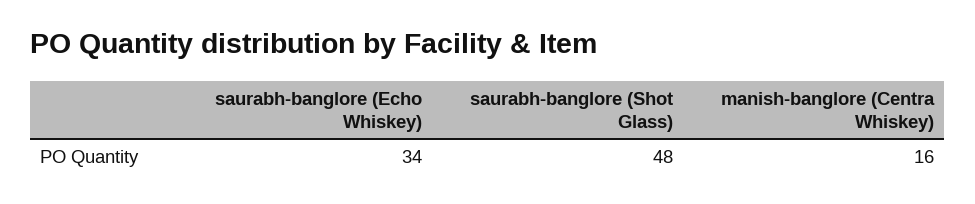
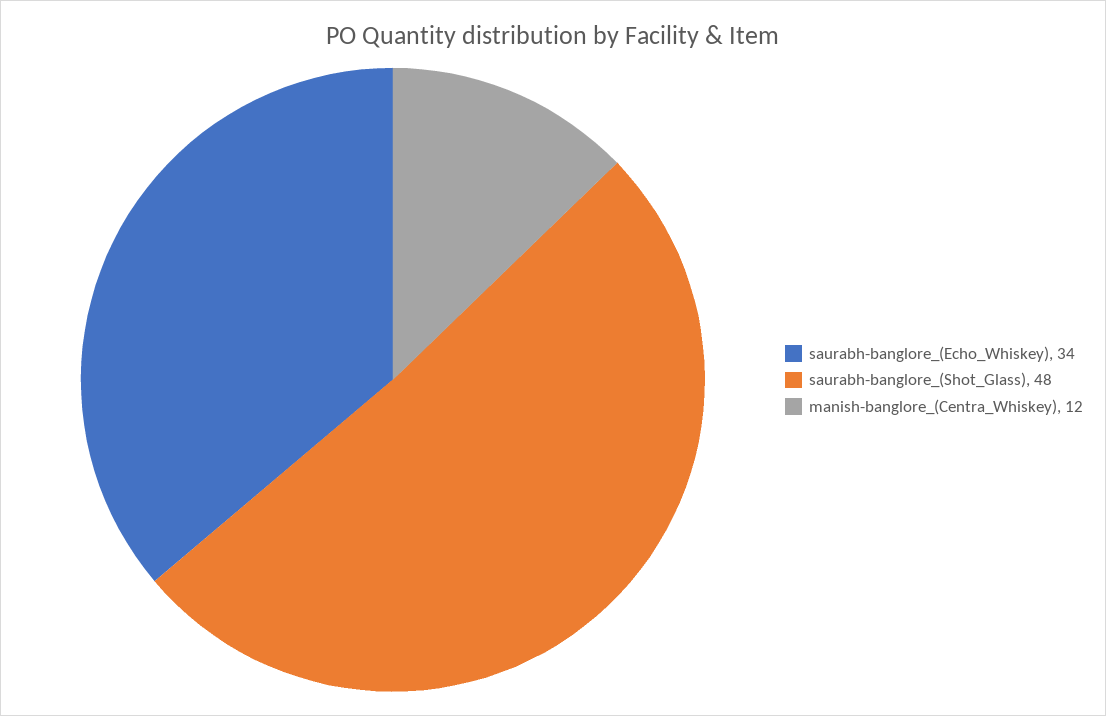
manish-banglore (Centra Whiskey): 16 -> 12

